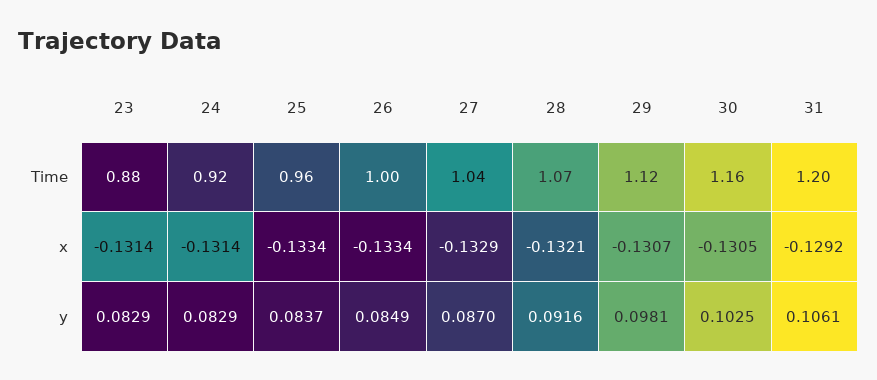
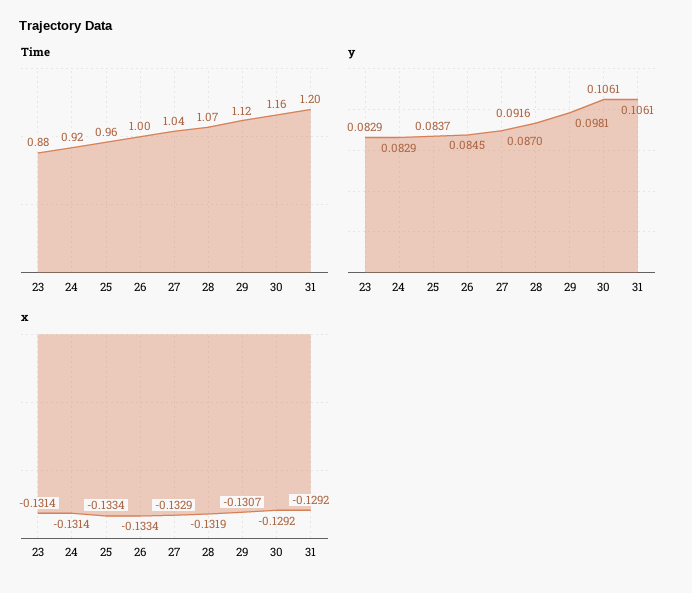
x, 28: -0.1321 -> -0.1319
x, 30: -0.1305 -> -0.1292
y, 26: 0.0849 -> 0.0845
y, 30: 0.1025 -> 0.1061

